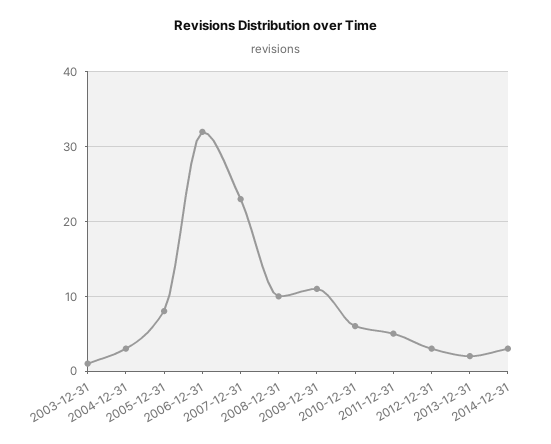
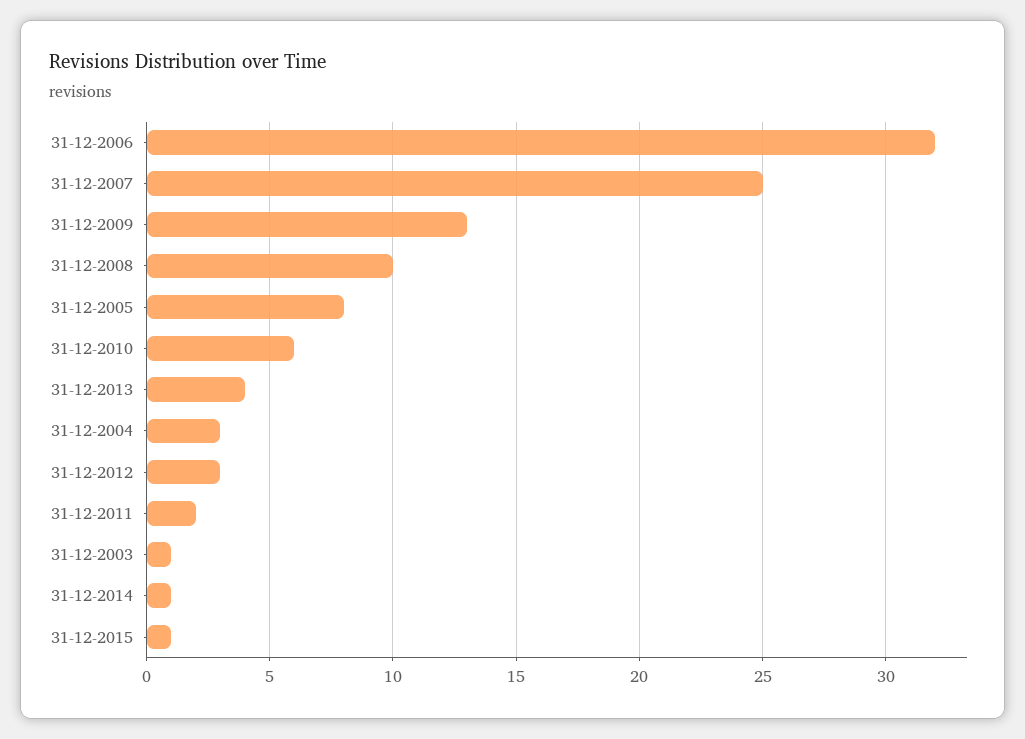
2007-12-31: 23 -> 25
2009-12-31: 11 -> 13
2011-12-31: 5 -> 2
2013-12-31: 2 -> 4
2014-12-31: 3 -> 1
31-12-2015: none -> 1

